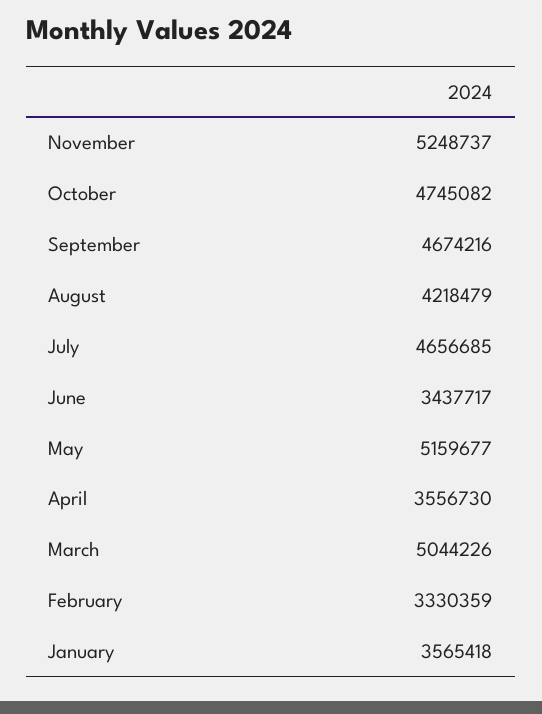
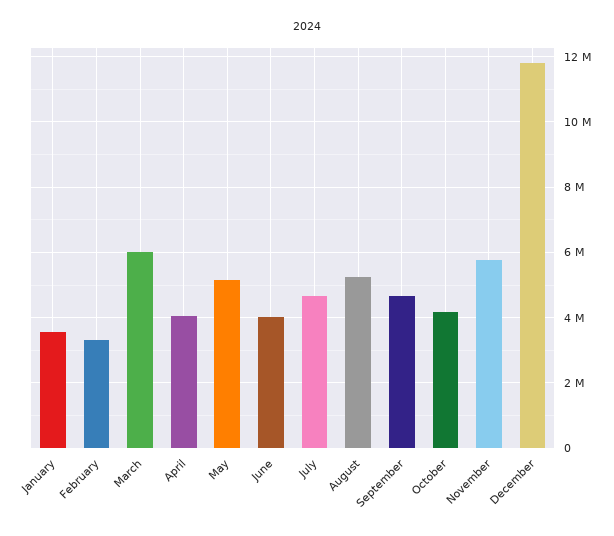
November: 5248737 -> 5800000
October: 4745082 -> 4200000
August: 4218479 -> 5200000
June: 3437717 -> 4000000
April: 3556730 -> 4000000
March: 5044226 -> 6000000
December: none -> 11800000

